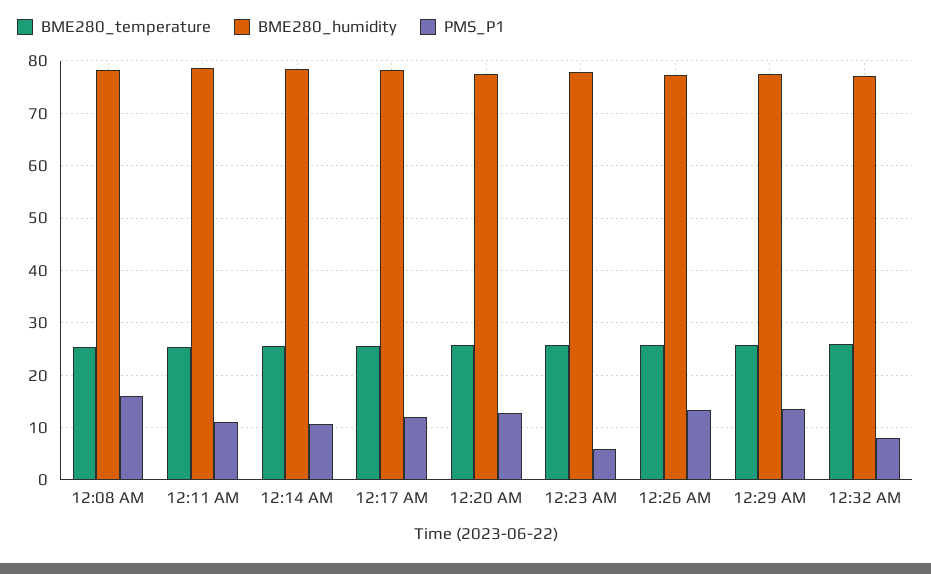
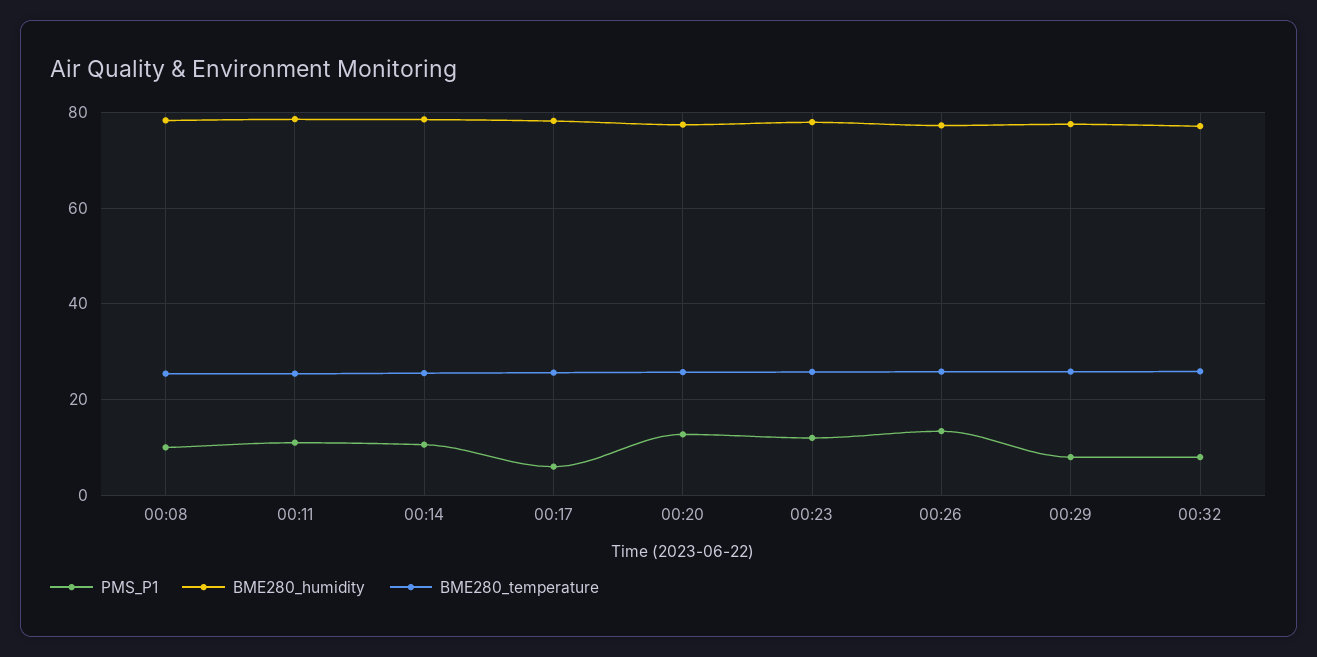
PMS_P1, 12:08 AM: 16 -> 10
PMS_P1, 12:17 AM: 12 -> 6
PMS_P1, 12:23 AM: 6 -> 12
PMS_P1, 12:29 AM: 14 -> 8

